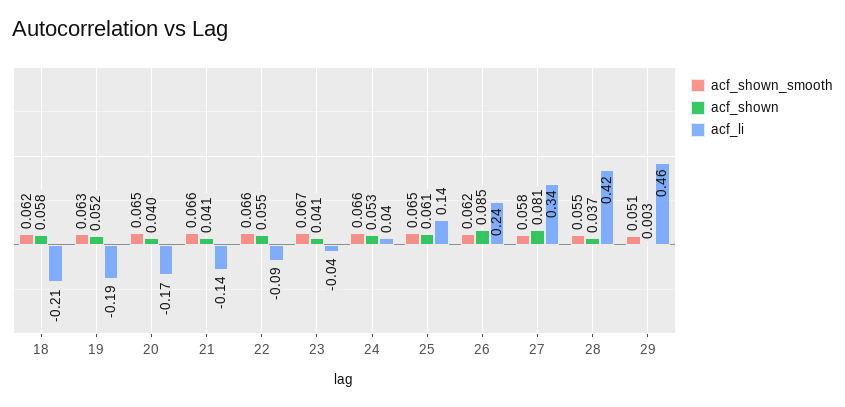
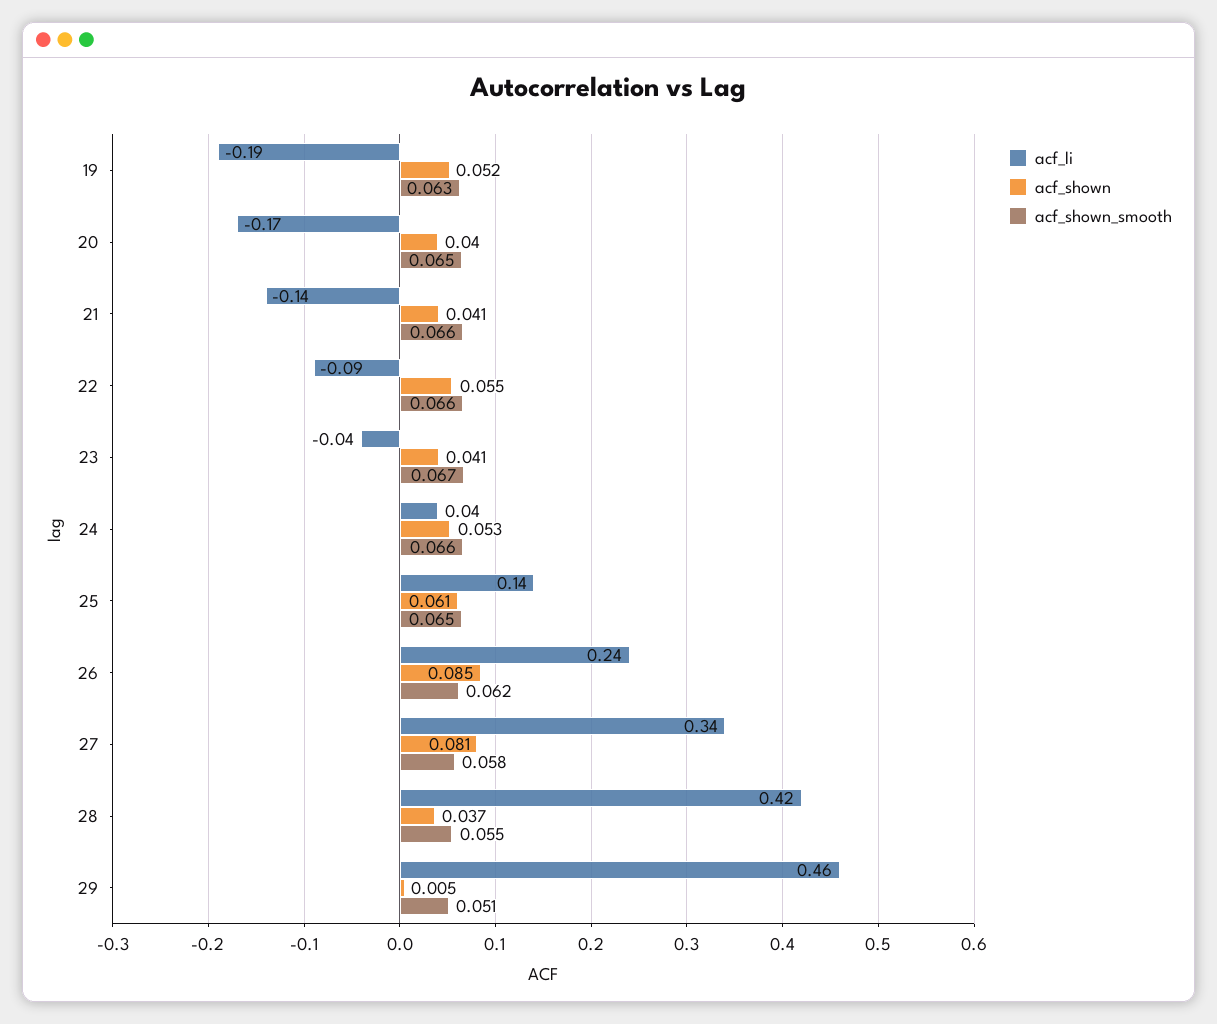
acf_shown_smooth, 18: 0.062 -> none
acf_shown, 18: 0.058 -> none
acf_li, 18: -0.21 -> none
acf_shown, 29: 0.003 -> 0.005

